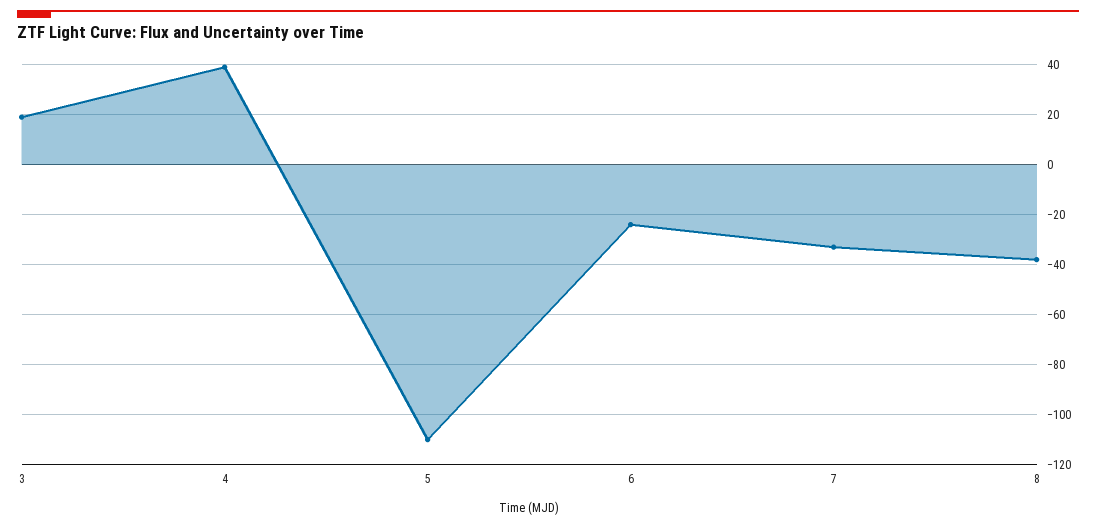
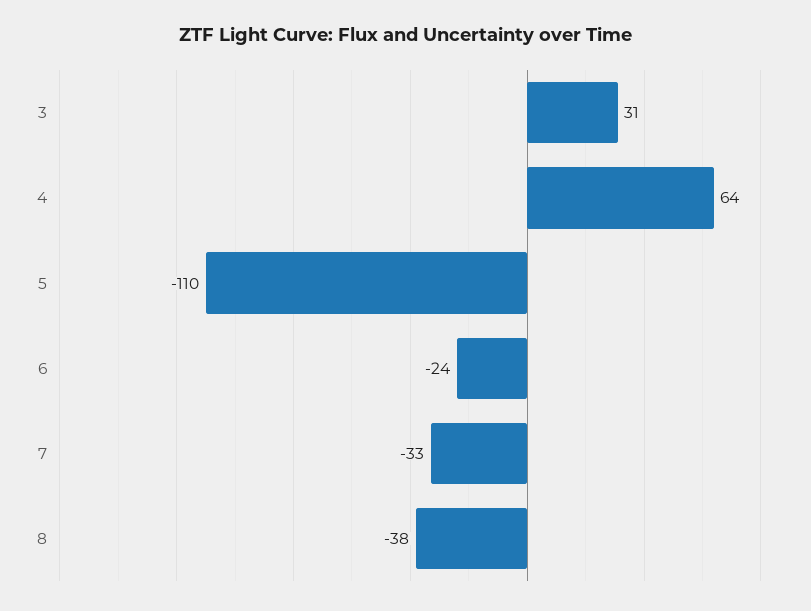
3: 20 -> 31
4: 40 -> 64

